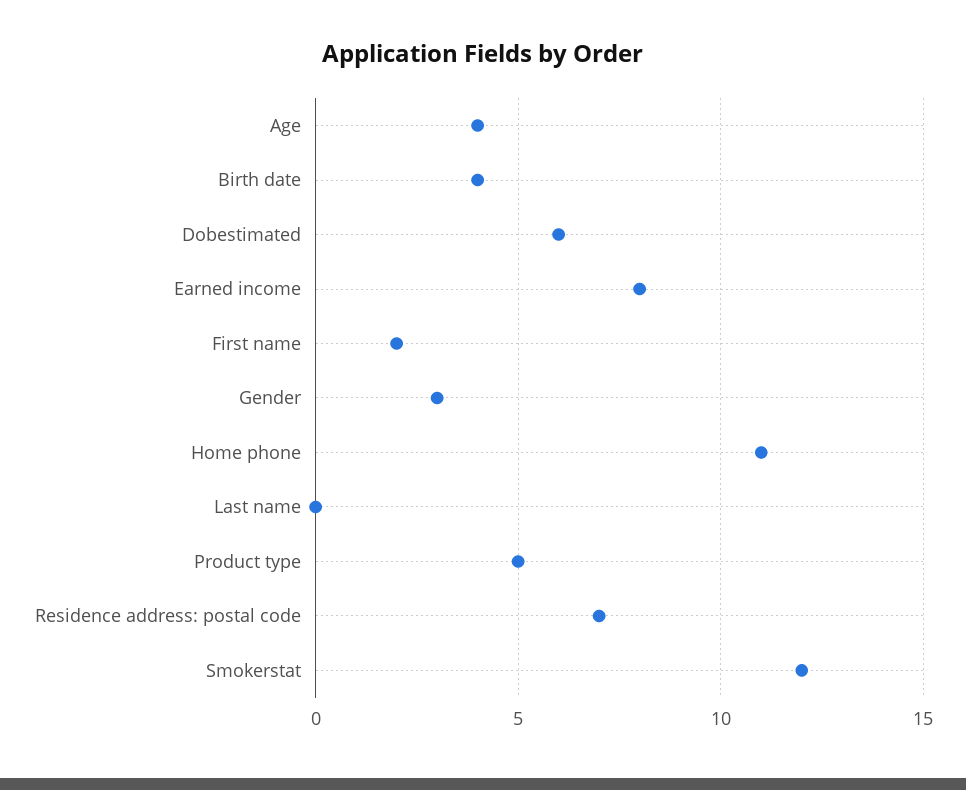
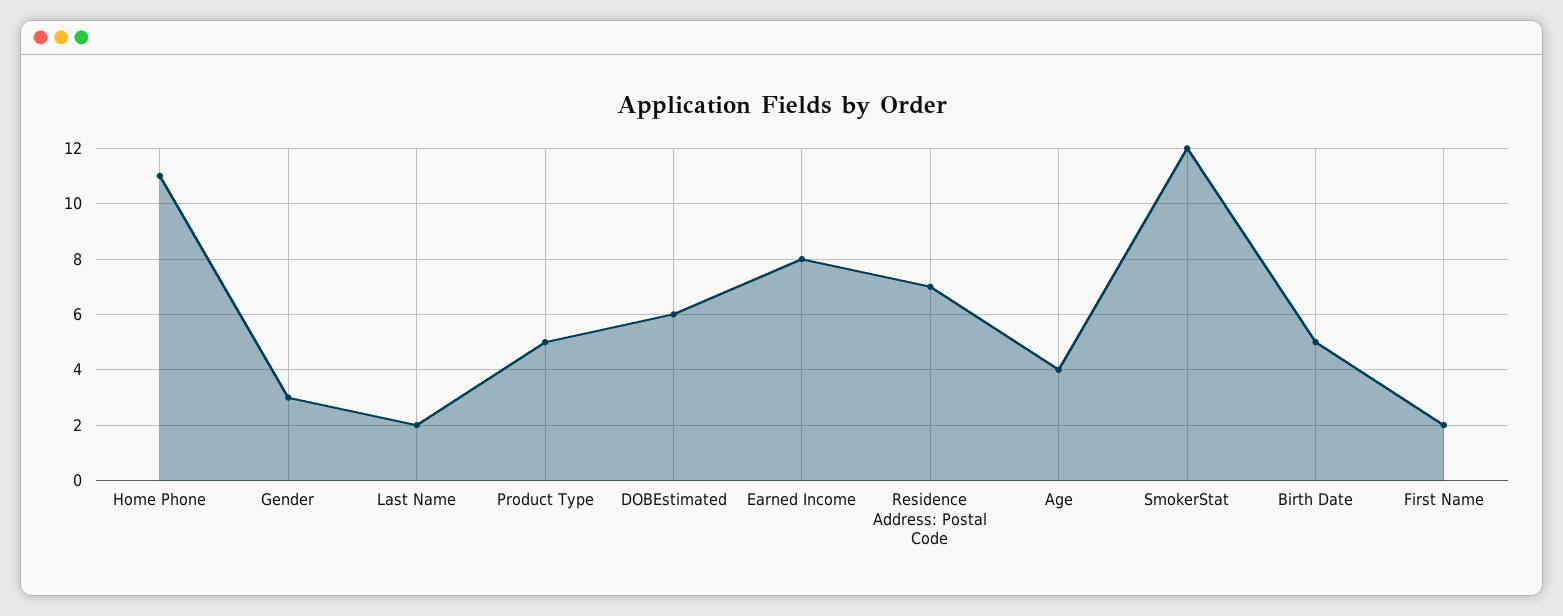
Birth date: 4 -> 5
Last name: 0 -> 2

